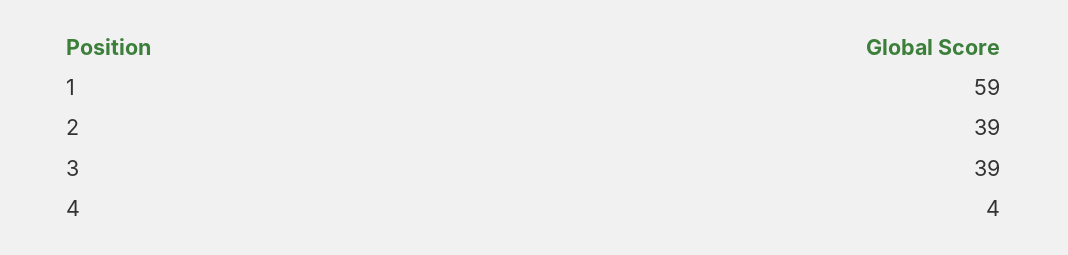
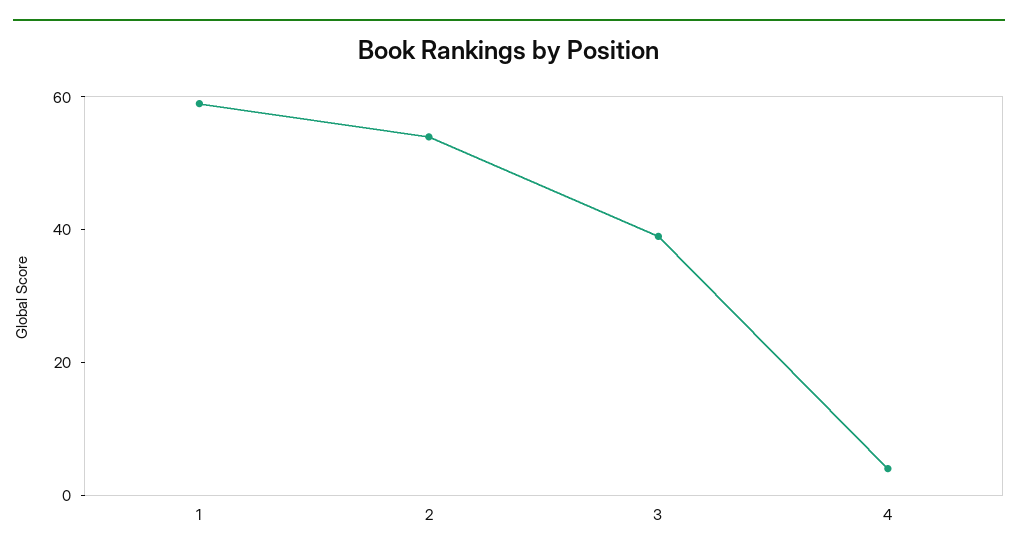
2: 39 -> 55

